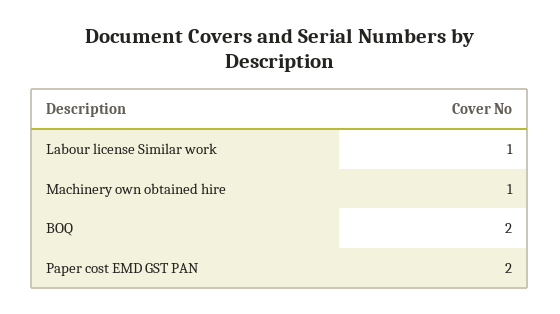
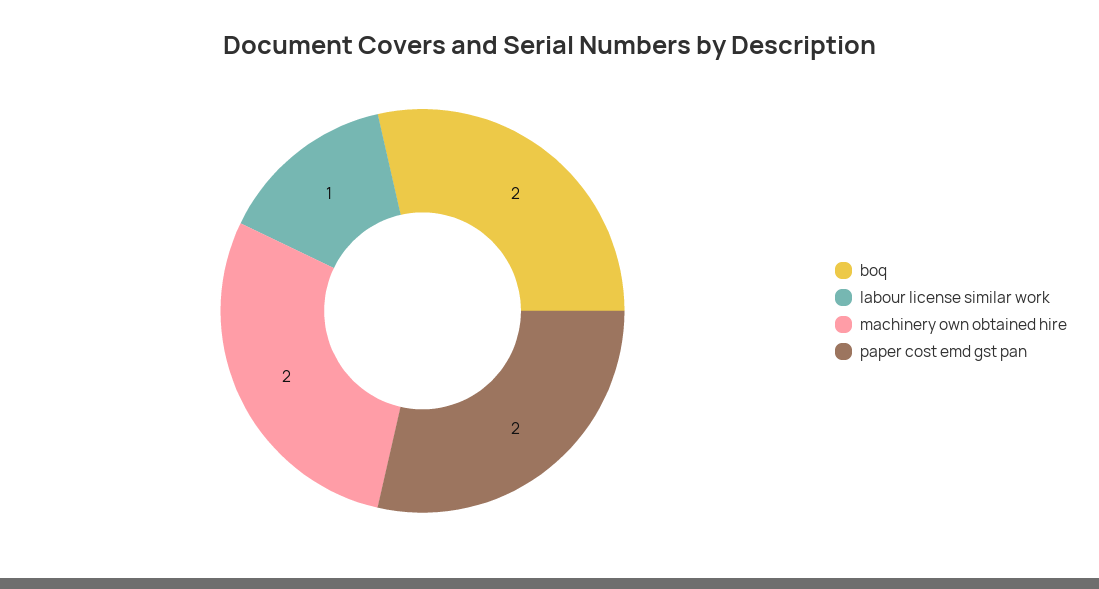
Machinery own obtained hire: 1 -> 2

